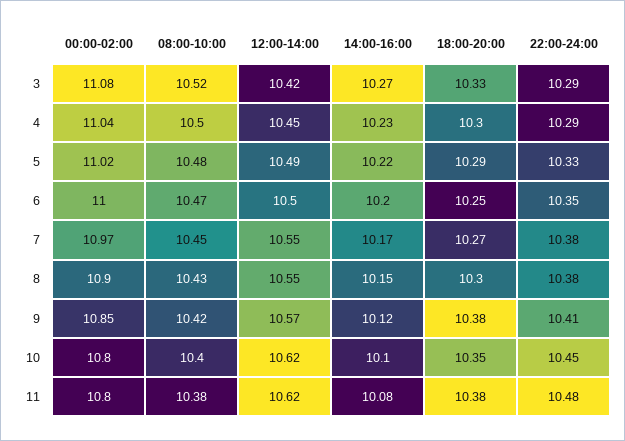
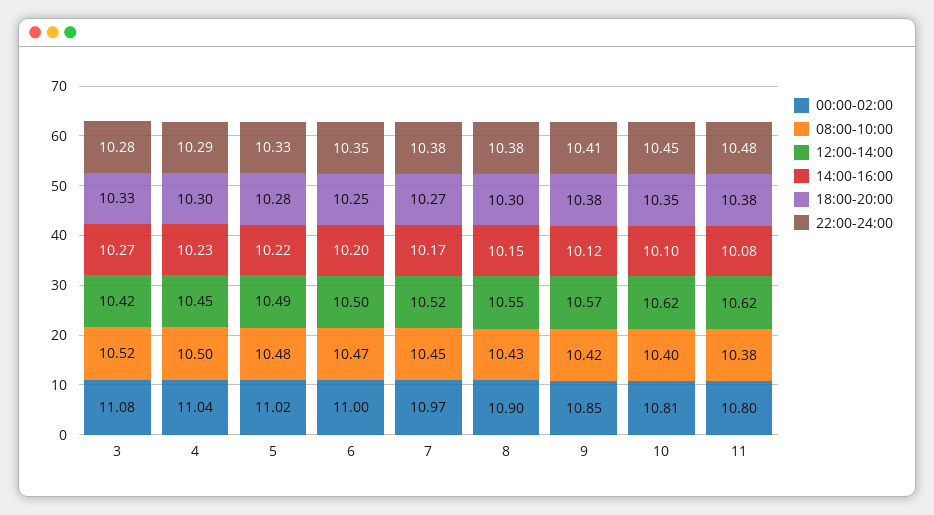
22:00-24:00, 3: 10.29 -> 10.28
18:00-20:00, 5: 10.29 -> 10.28
12:00-14:00, 7: 10.55 -> 10.52
00:00-02:00, 10: 10.8 -> 10.81

